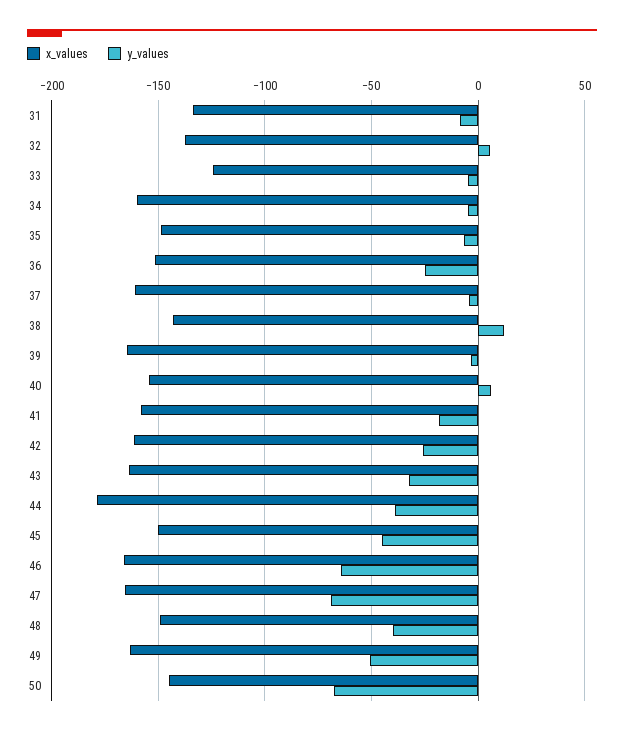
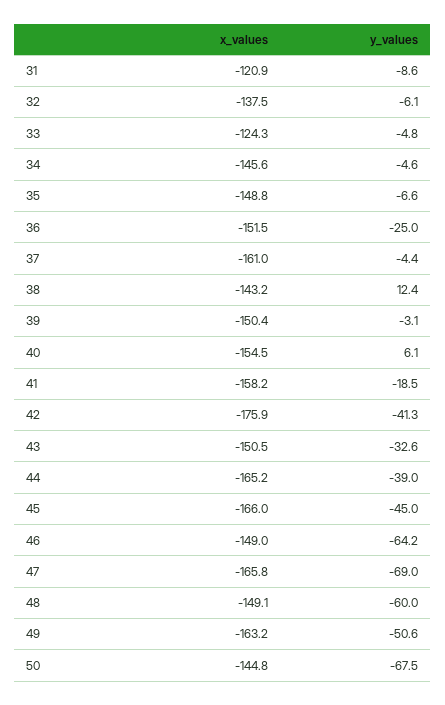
x_values, 31: -135 -> -120.9
y_values, 32: 5 -> -6.1
x_values, 34: -160 -> -145.6
x_values, 39: -165 -> -150.4
x_values, 42: -160 -> -175.9
y_values, 42: -25 -> -41.3
x_values, 43: -165 -> -150.5
x_values, 44: -180 -> -165.2
x_values, 45: -150 -> -166
x_values, 46: -165 -> -149
y_values, 48: -40 -> -60

